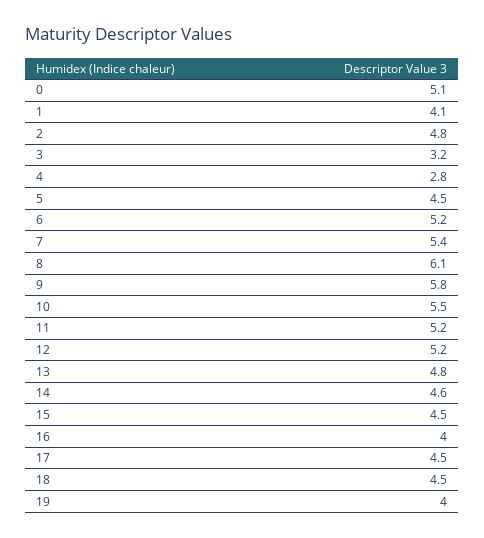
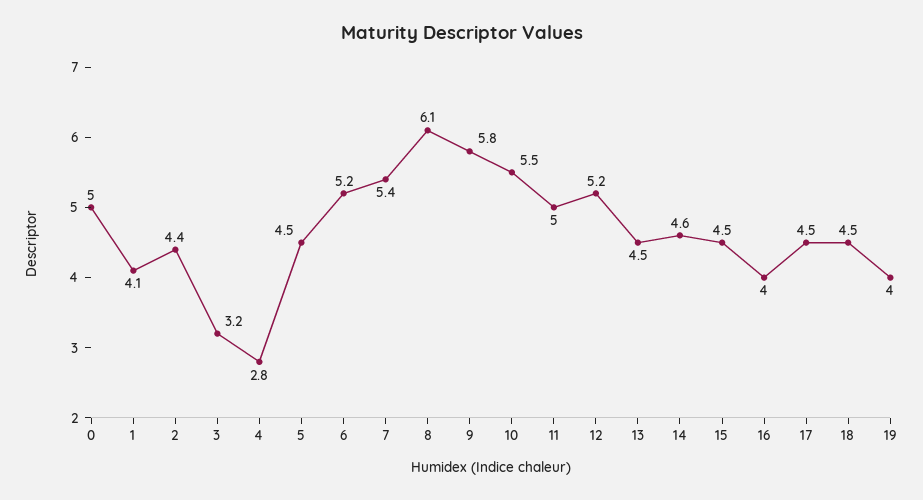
0: 5.1 -> 5
2: 4.8 -> 4.4
11: 5.2 -> 5
13: 4.8 -> 4.5

